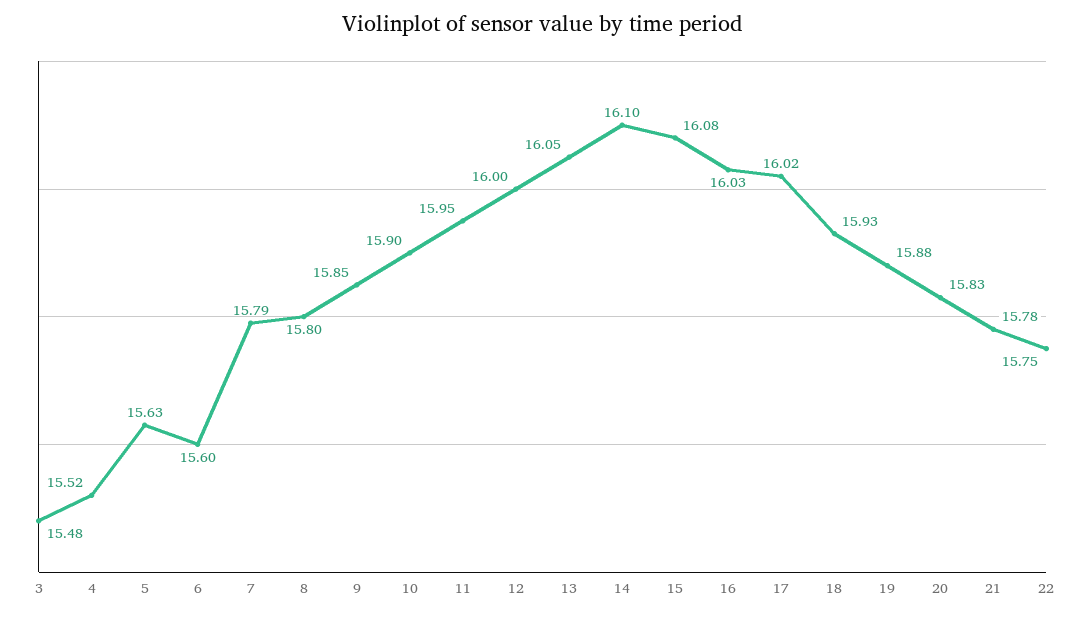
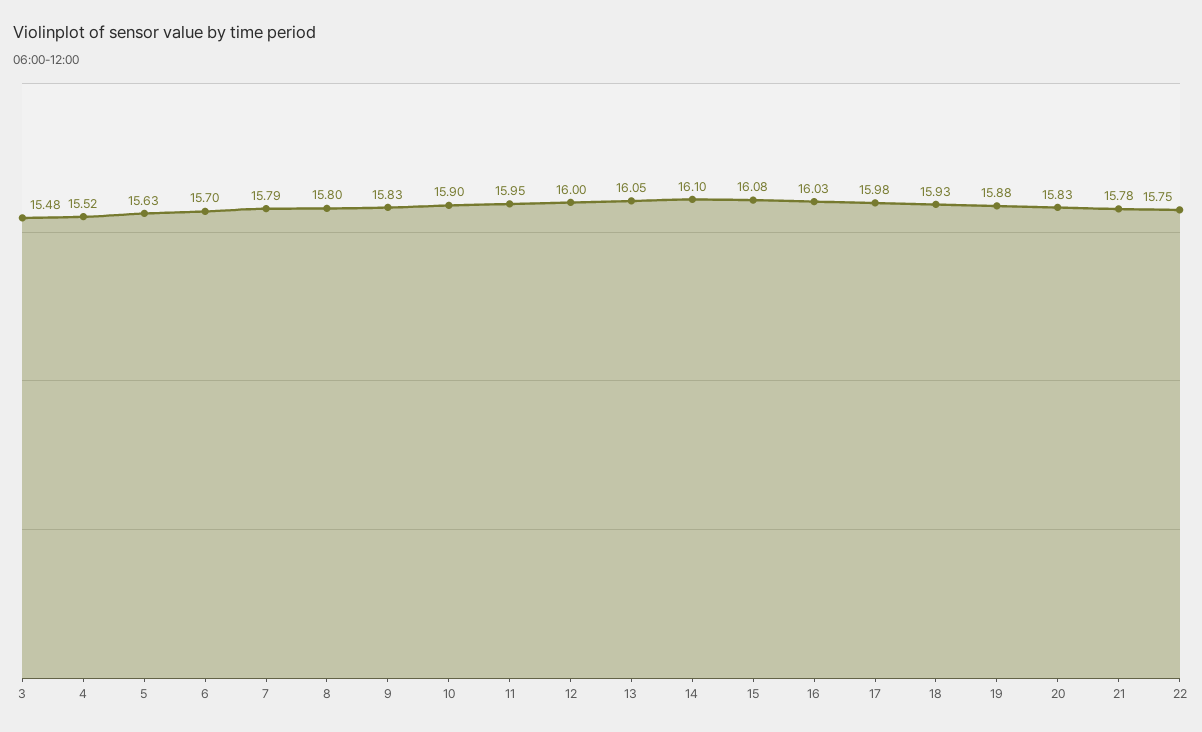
6: 15.6 -> 15.7
9: 15.85 -> 15.83
17: 16.02 -> 15.98

